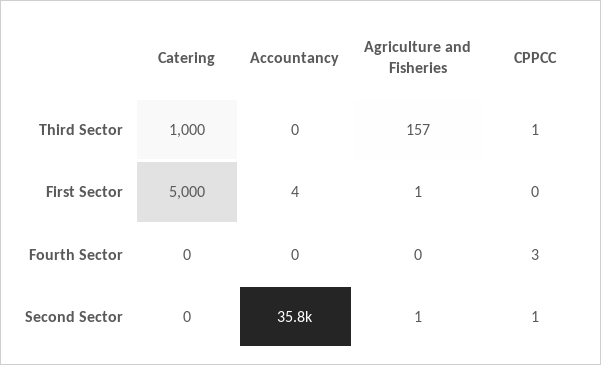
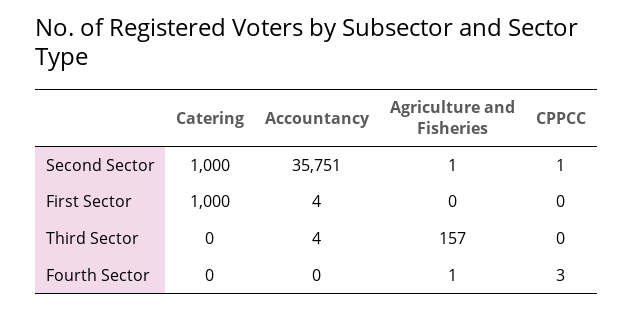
Catering, Third Sector: 1000 -> 0
Accountancy, Third Sector: 0 -> 4
CPPCC, Third Sector: 1 -> 0
Catering, First Sector: 5000 -> 1000
Agriculture and Fisheries, First Sector: 1 -> 0
Agriculture and Fisheries, Fourth Sector: 0 -> 1
Catering, Second Sector: 0 -> 1000

